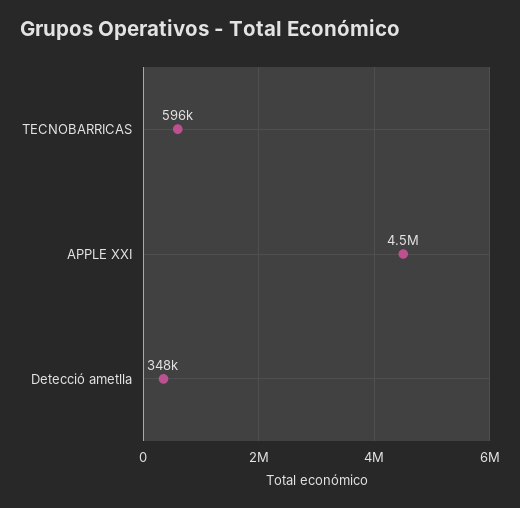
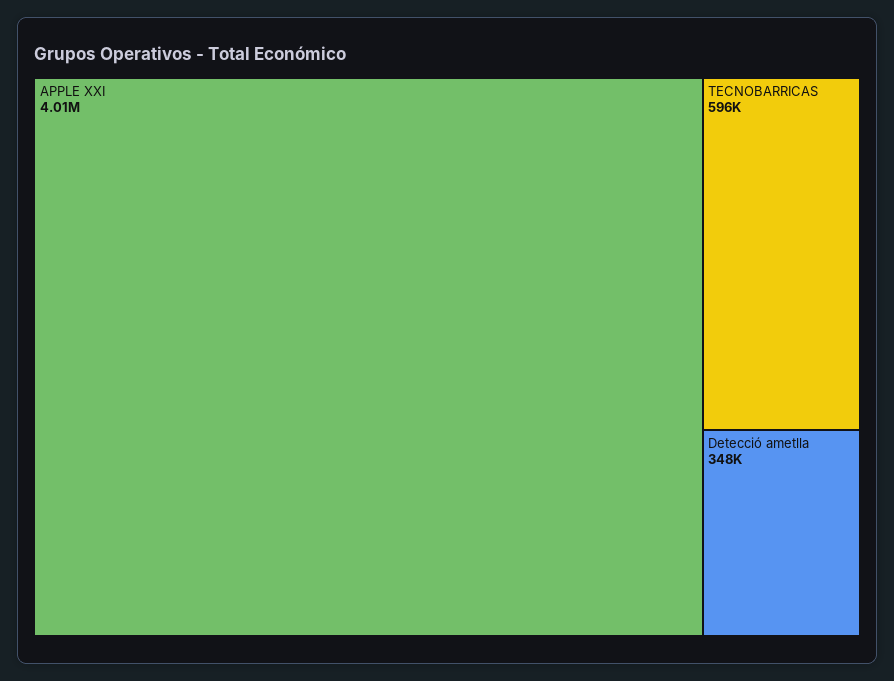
APPLE XXI: 4500000 -> 4010000

